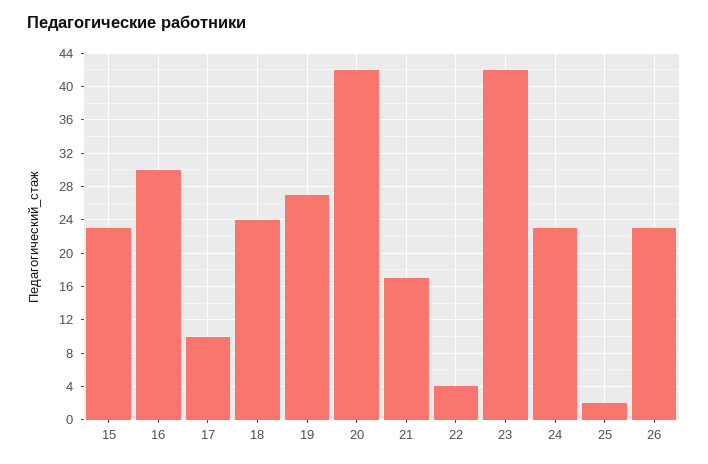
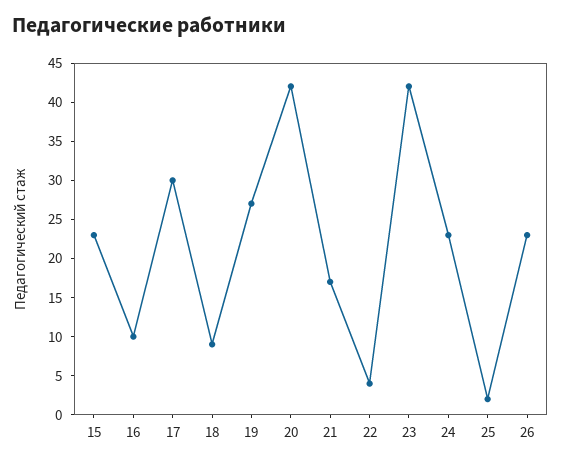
16: 30 -> 10
17: 10 -> 30
18: 24 -> 10

